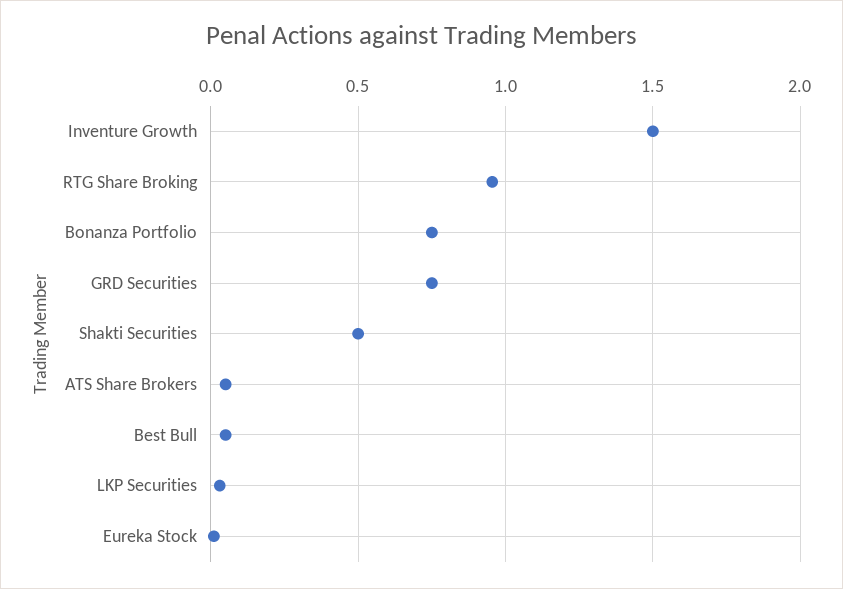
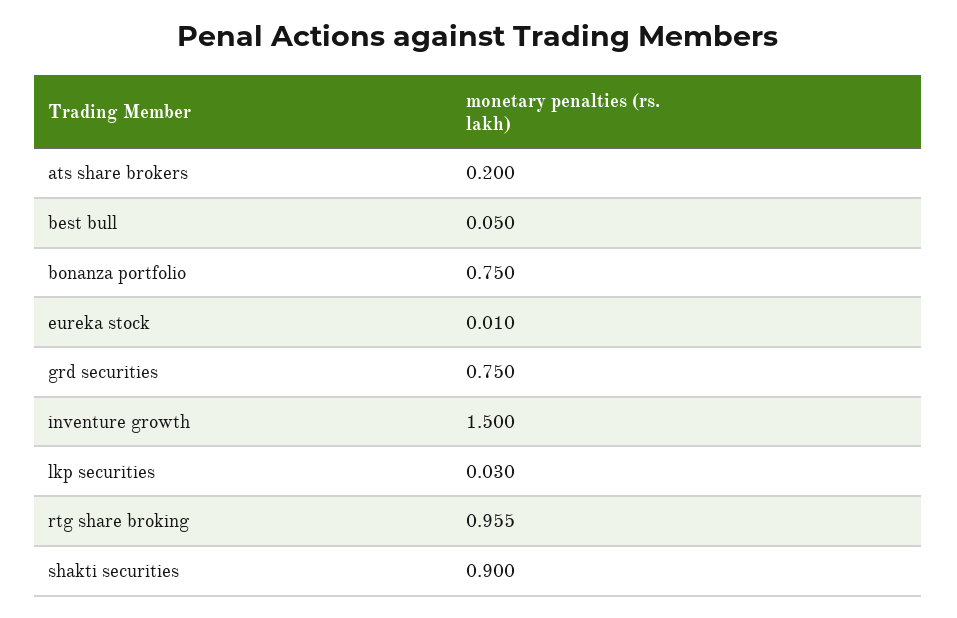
Shakti Securities: 0.5 -> 0.9
ATS Share Brokers: 0.05 -> 0.2

